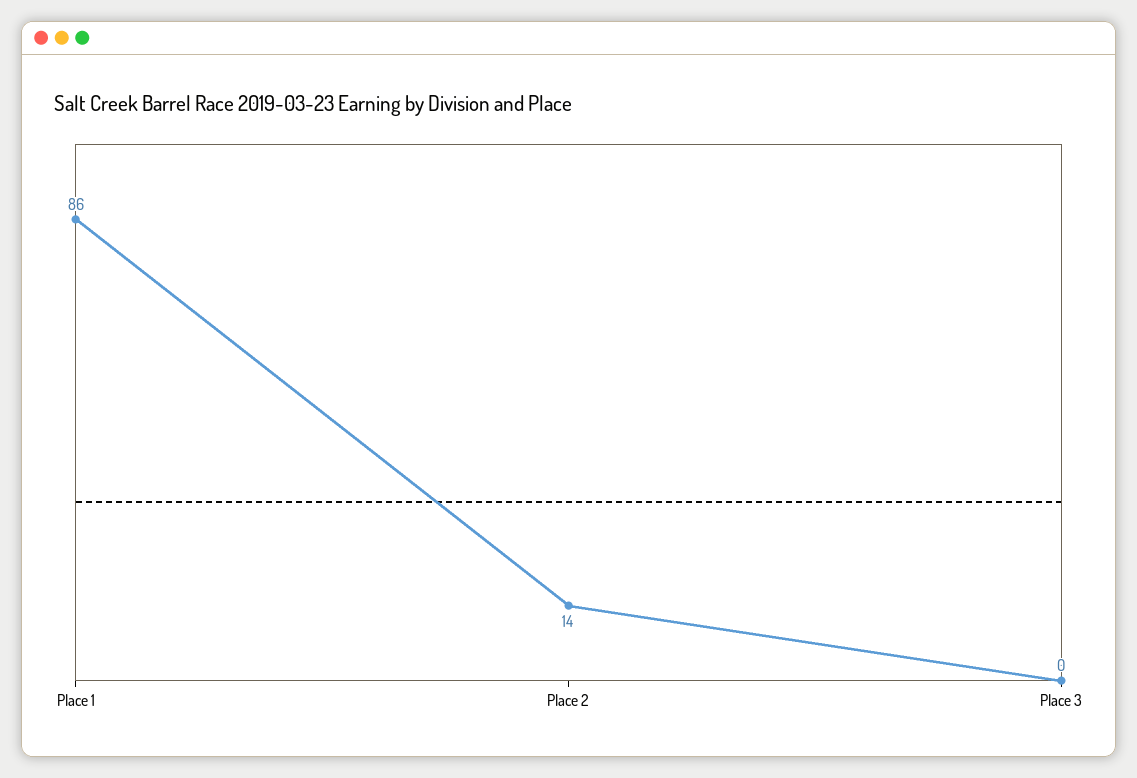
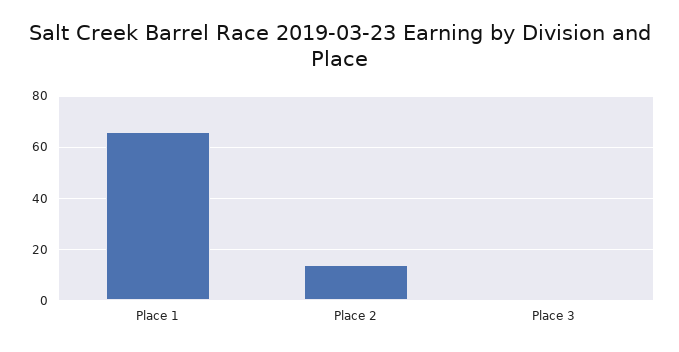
Place 1: 86 -> 65

